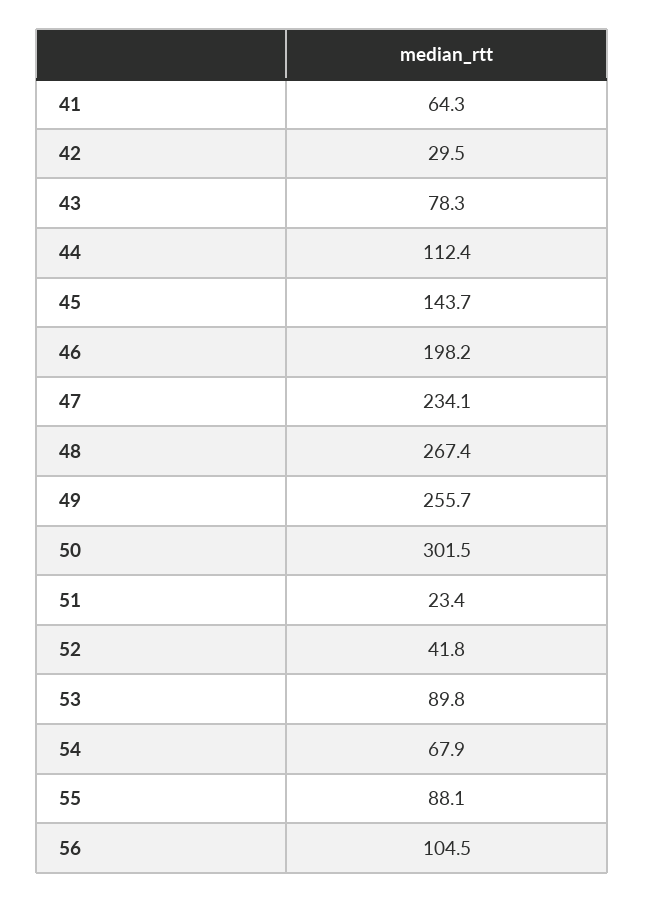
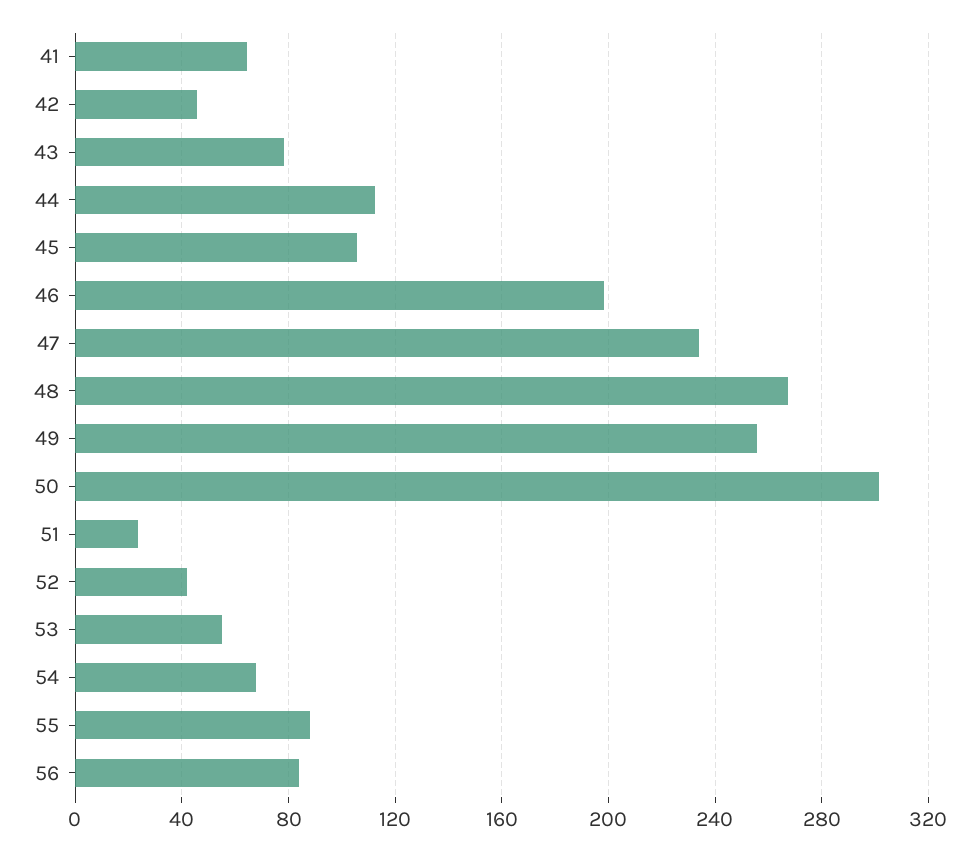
42: 29.5 -> 45
45: 143.7 -> 105
53: 89.8 -> 55
56: 104.5 -> 85

